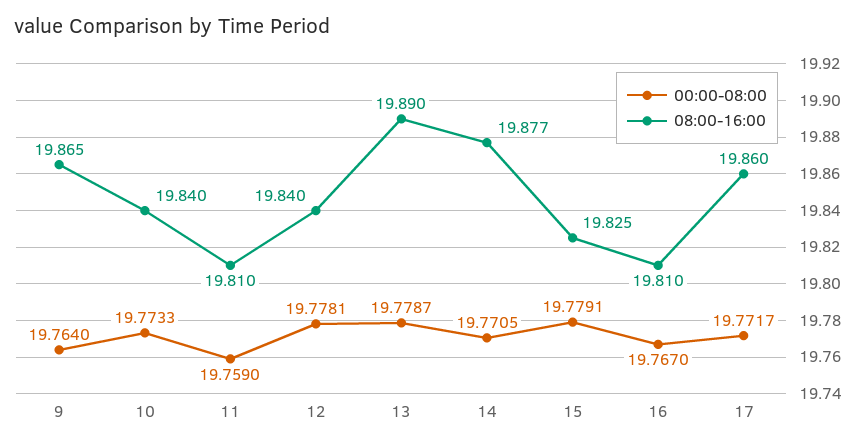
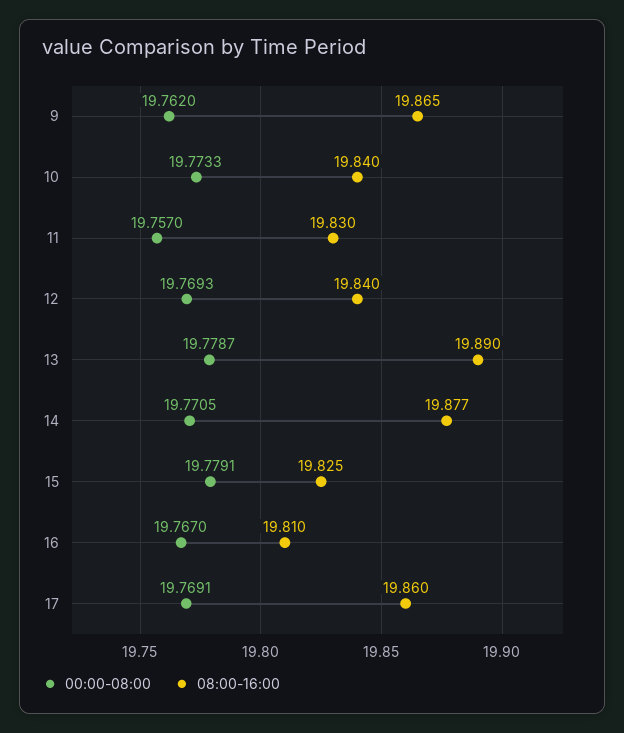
00:00-08:00, 9: 19.764 -> 19.762
00:00-08:00, 11: 19.759 -> 19.757
08:00-16:00, 11: 19.81 -> 19.83
00:00-08:00, 12: 19.7781 -> 19.7693
00:00-08:00, 17: 19.7717 -> 19.7691

